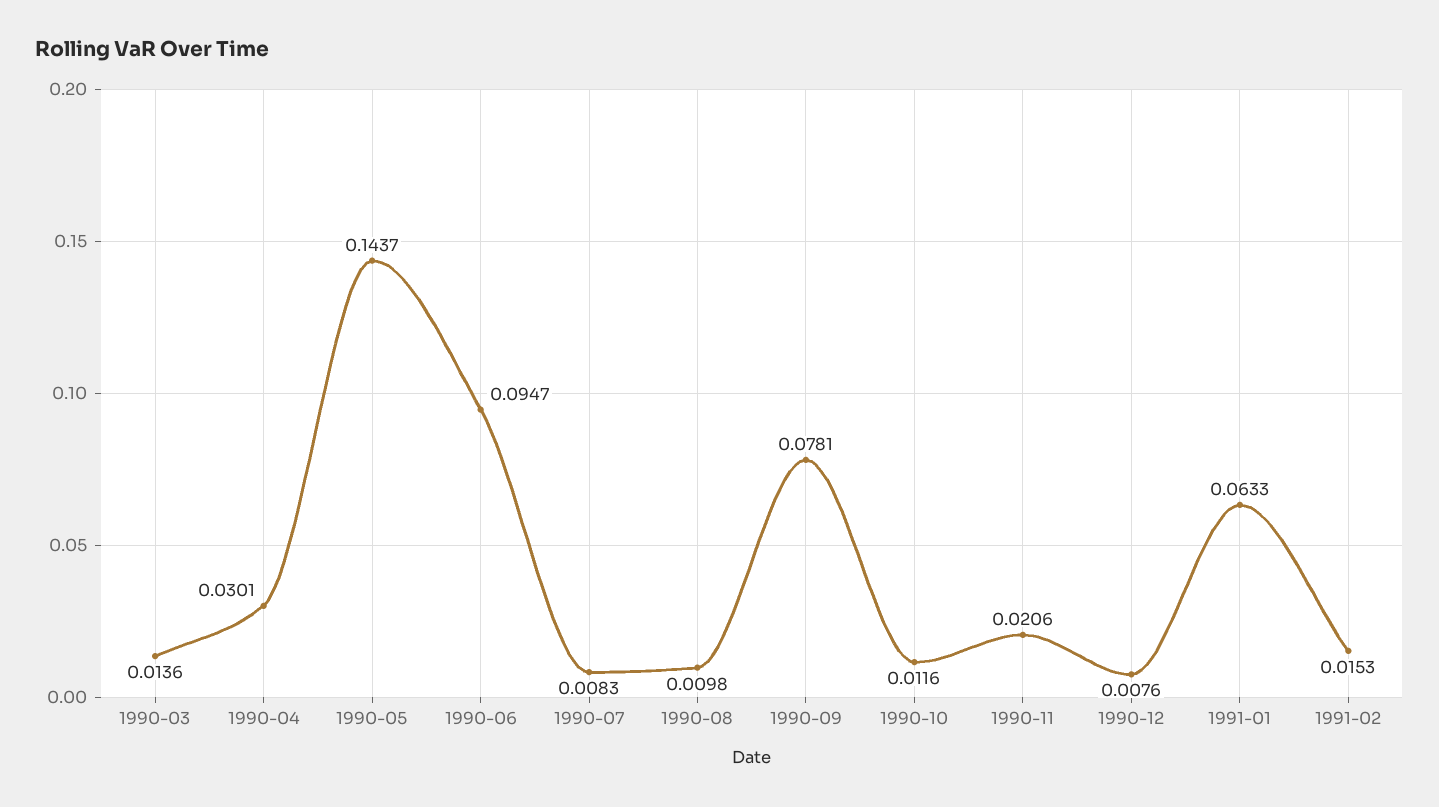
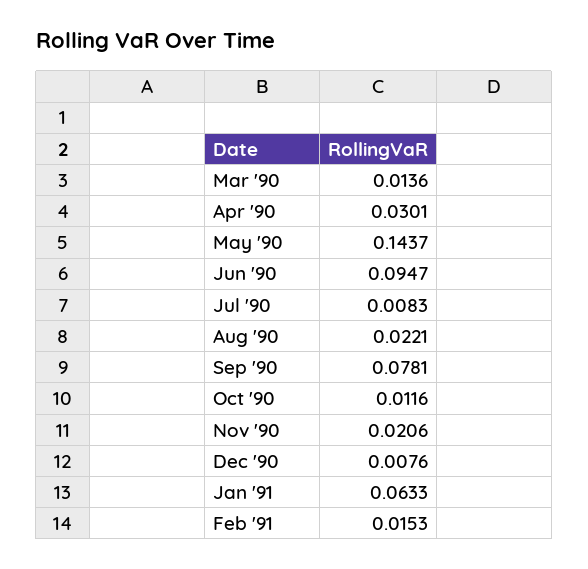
1990-08: 0.0098 -> 0.0221

